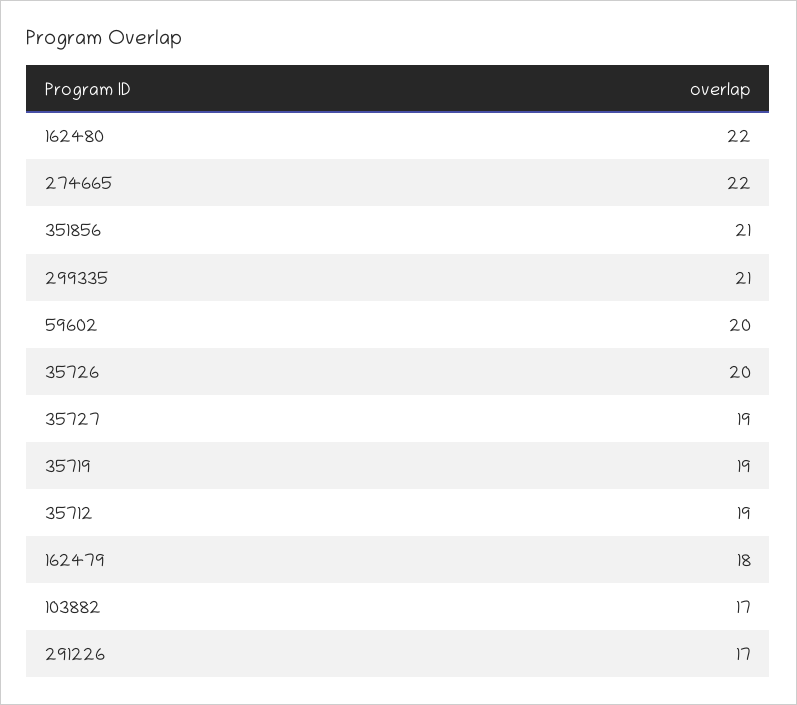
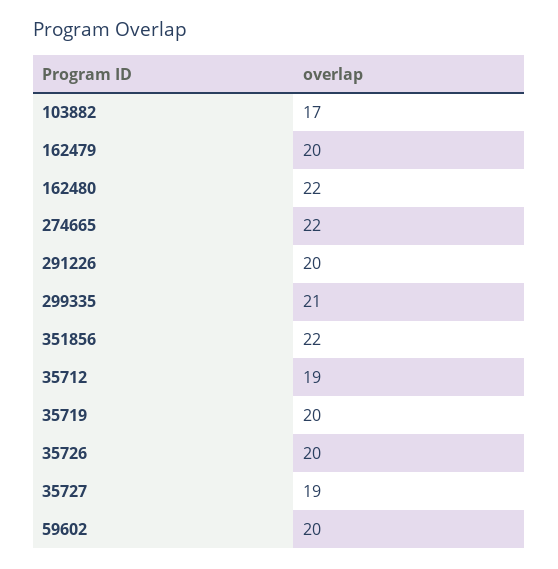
351856: 21 -> 22
35719: 19 -> 20
162479: 18 -> 20
291226: 17 -> 20

